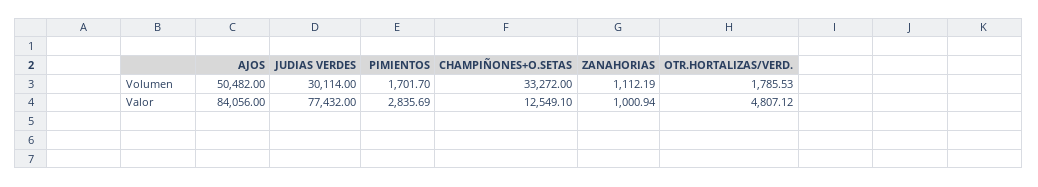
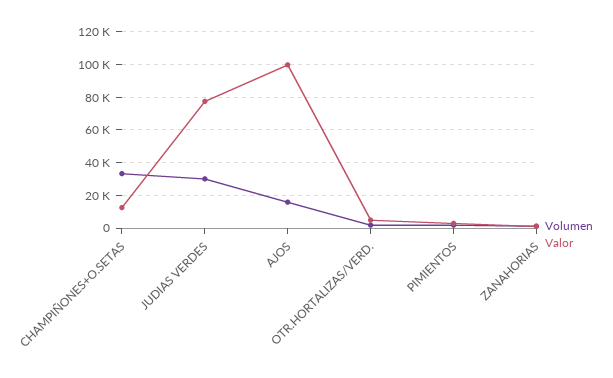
Volumen, AJOS: 50482 -> 15000
Valor, AJOS: 84056 -> 100000

